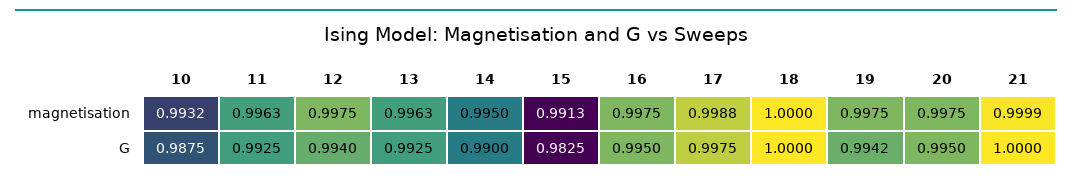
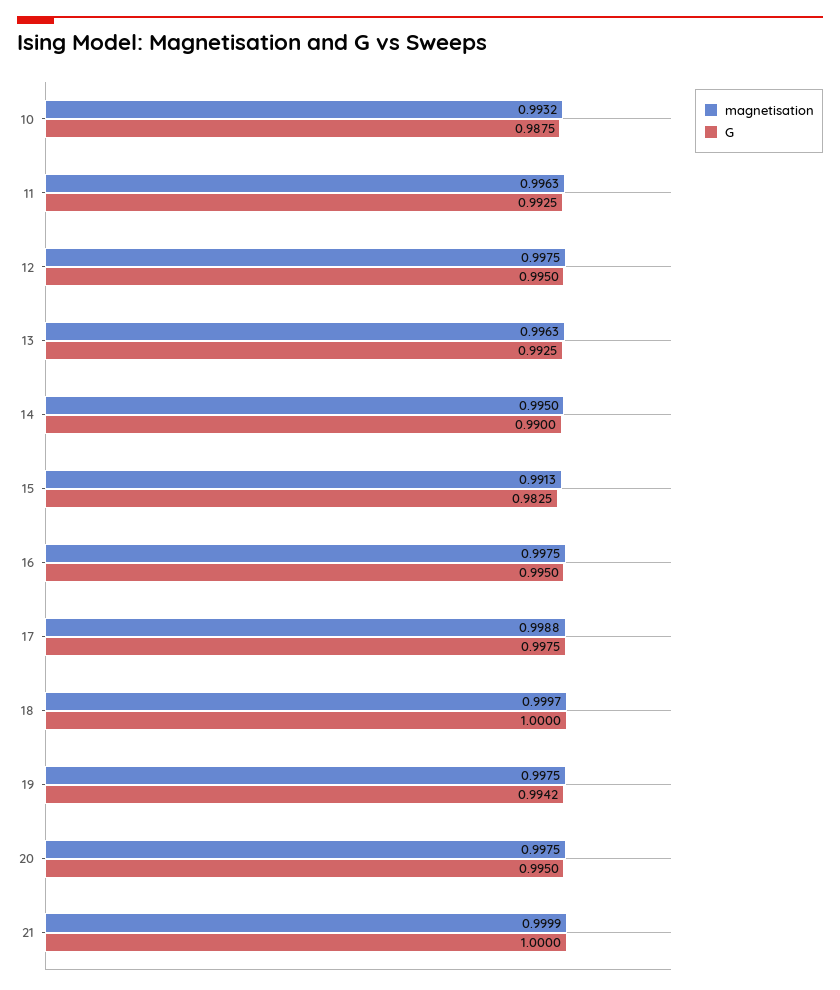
magnetisation, 18: 1 -> 0.9997
G, 12: 0.994 -> 0.995

